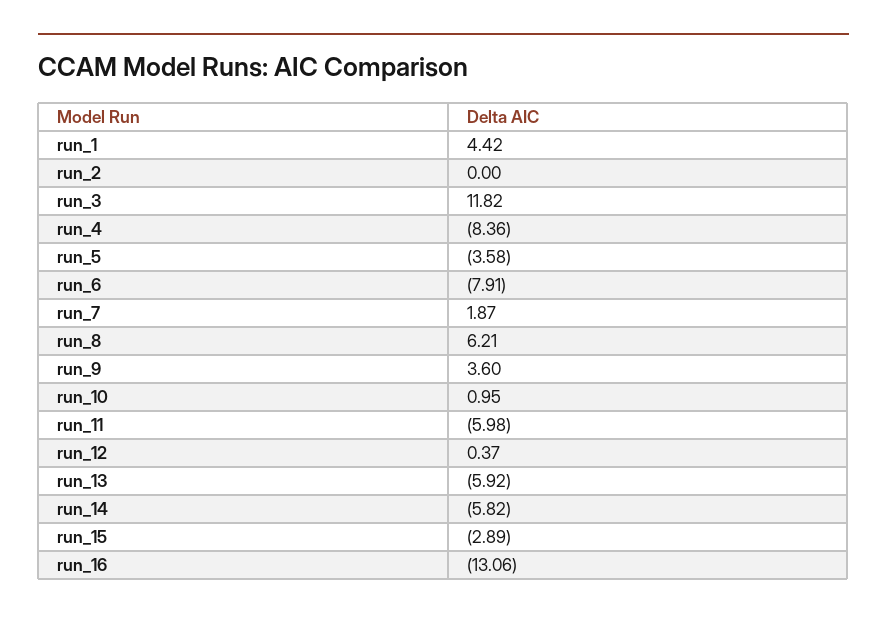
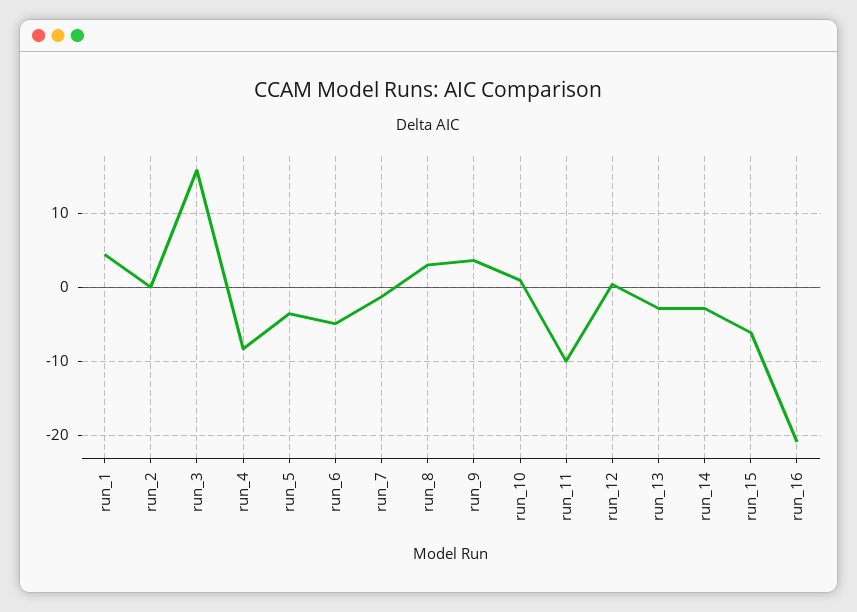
run_3: 11.82 -> 16
run_6: -7.91 -> -5
run_7: 1.87 -> -1
run_8: 6.21 -> 3
run_11: -5.98 -> -10
run_13: -5.92 -> -3
run_14: -5.82 -> -3
run_15: -2.89 -> -6
run_16: -13.06 -> -21

